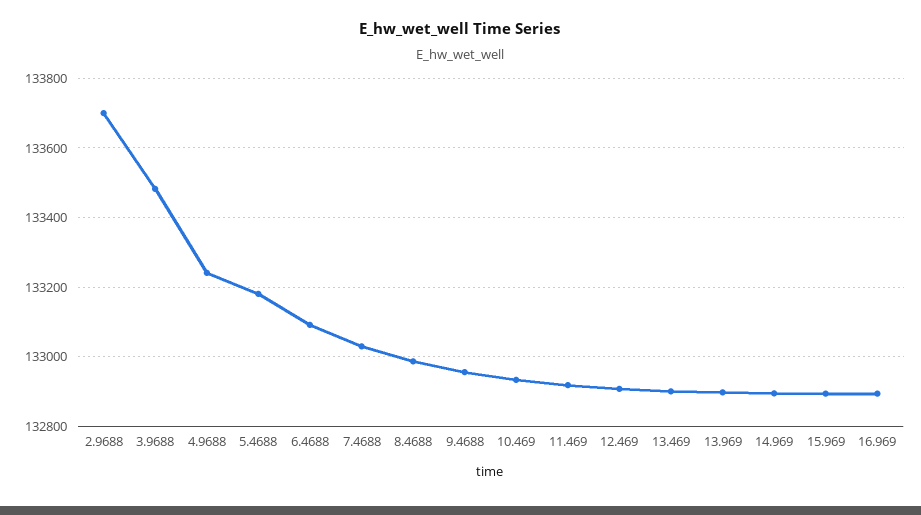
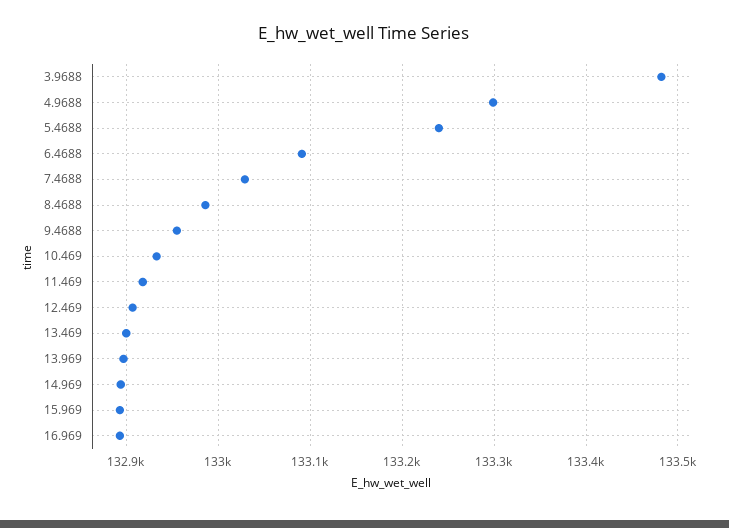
2.9688: 133700 -> none
4.9688: 133240 -> 133300
5.4688: 133180 -> 133240

